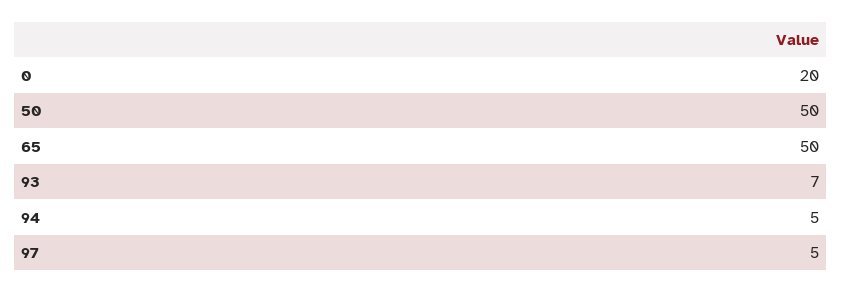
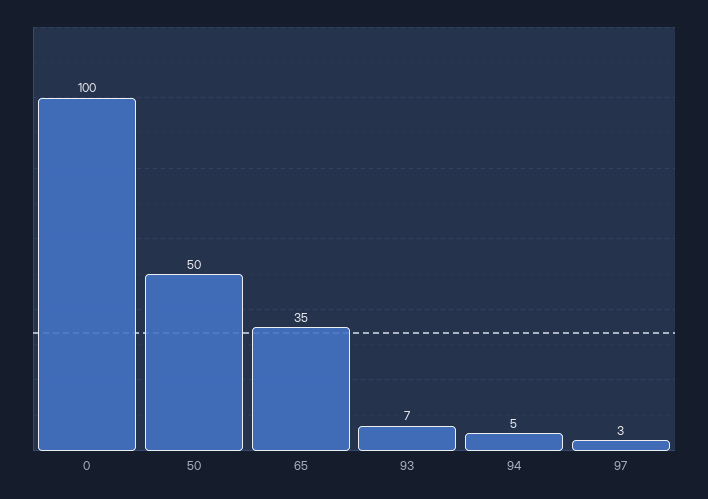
0: 20 -> 100
65: 50 -> 35
97: 5 -> 3

